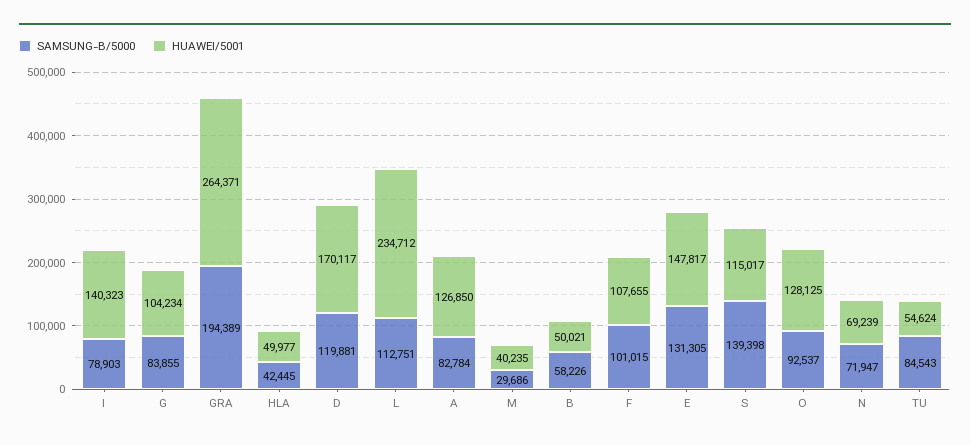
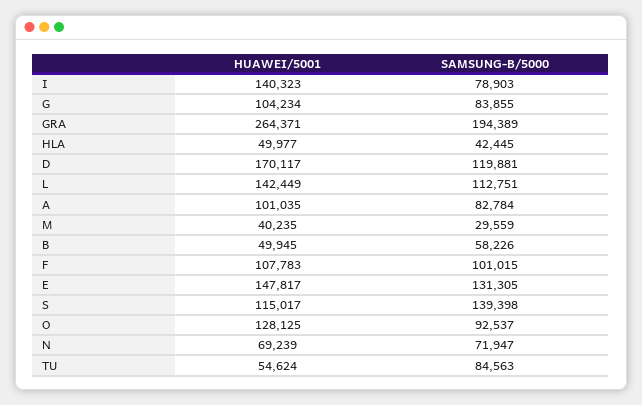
HUAWEI/5001, L: 234712 -> 142449
HUAWEI/5001, A: 126850 -> 101035
SAMSUNG-B/5000, M: 29686 -> 29559
HUAWEI/5001, B: 50021 -> 49945
HUAWEI/5001, F: 107655 -> 107783
SAMSUNG-B/5000, TU: 84543 -> 84563

